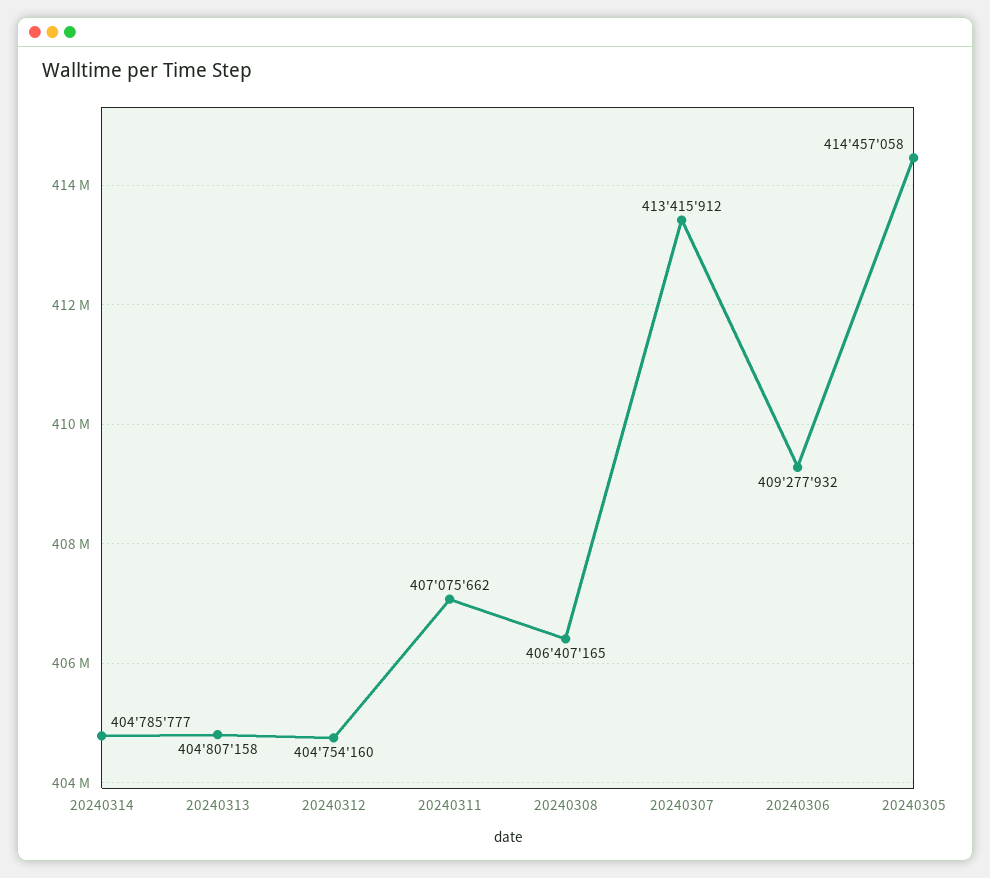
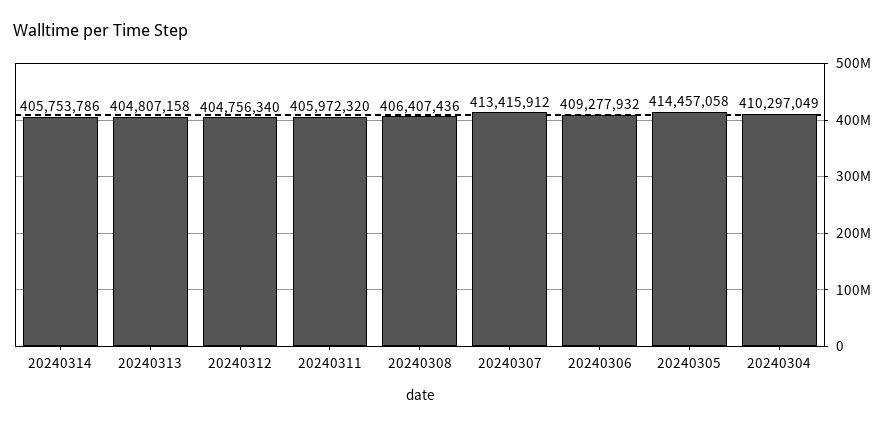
20240314: 404785777 -> 405753786
20240312: 404754160 -> 404756340
20240311: 407075662 -> 405972320
20240308: 406407165 -> 406407436
20240304: none -> 410297049

